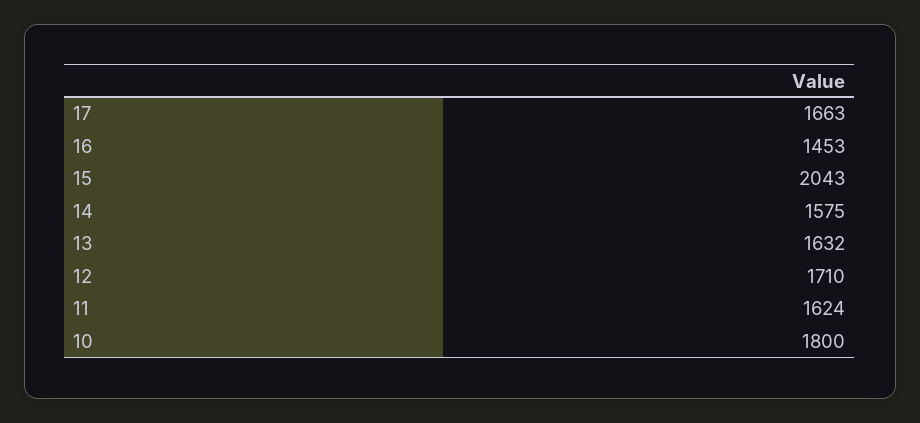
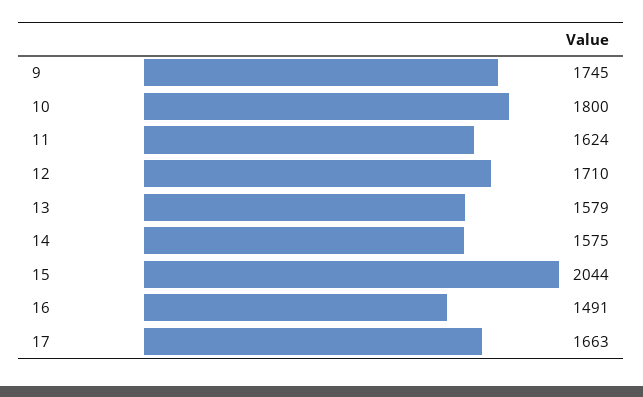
16: 1453 -> 1491
15: 2043 -> 2044
13: 1632 -> 1579
9: none -> 1745

